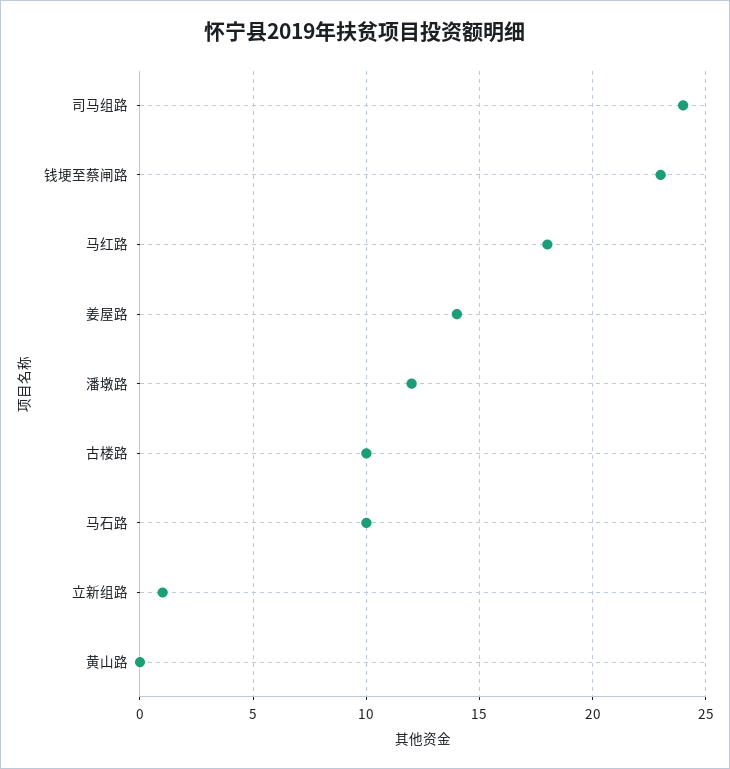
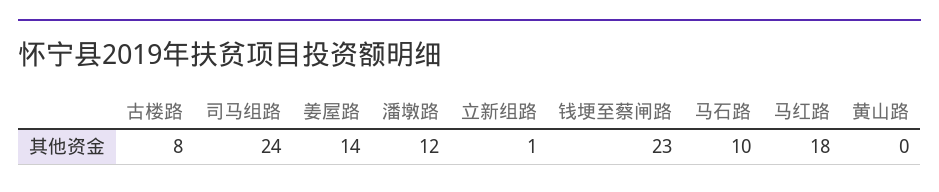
古楼路: 10 -> 8

